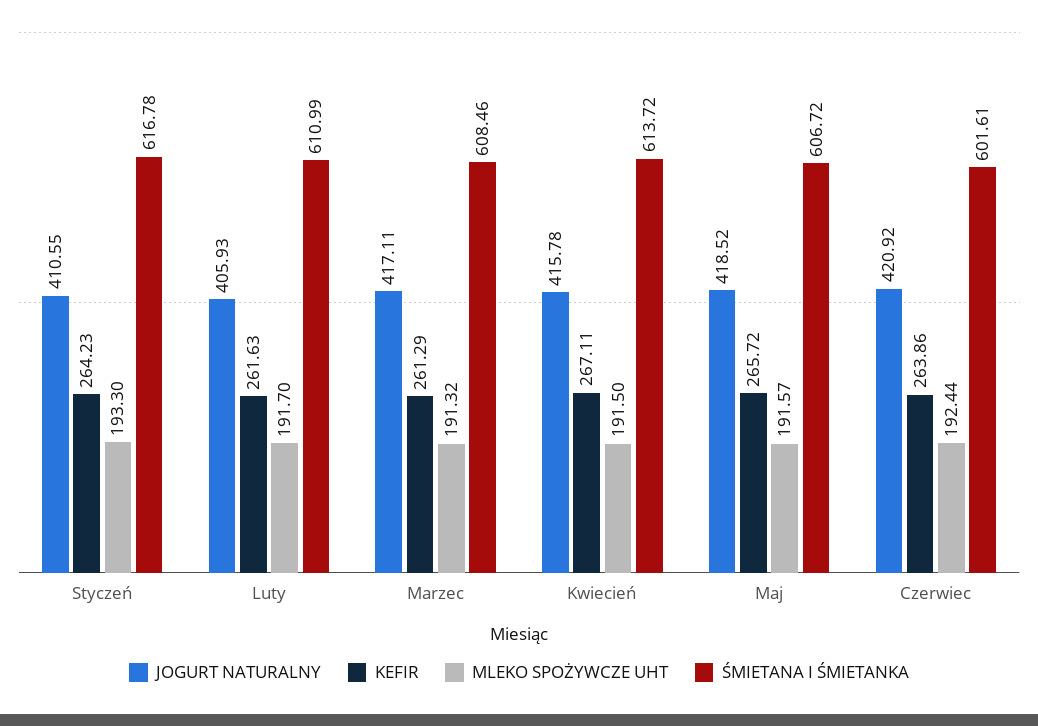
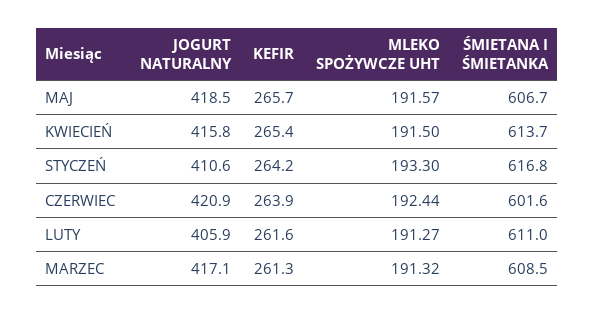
MLEKO SPOŻYWCZE UHT, Luty: 191.7 -> 191.27
KEFIR, Kwiecień: 267.11 -> 265.4

